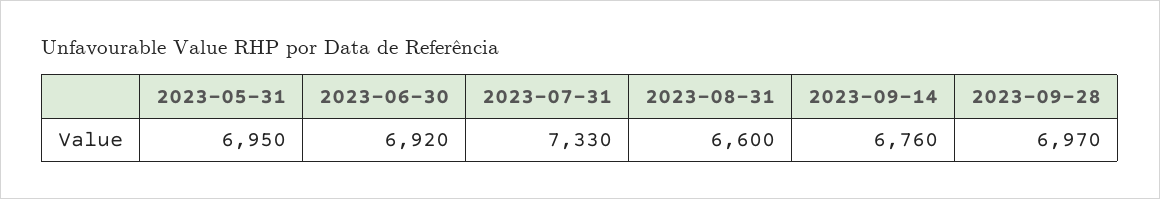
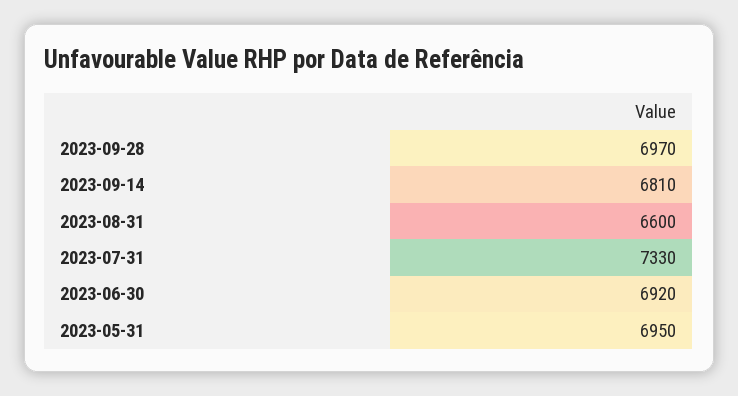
2023-09-14: 6760 -> 6810

